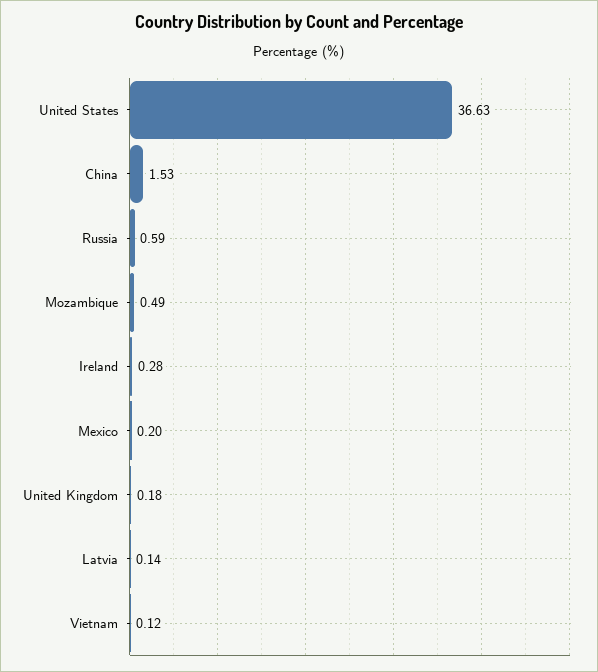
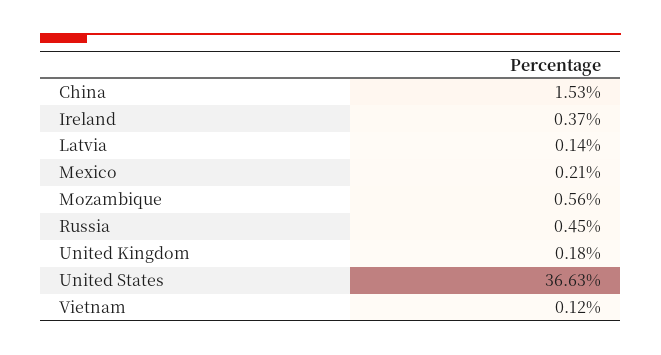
Russia: 0.59 -> 0.45
Mozambique: 0.49 -> 0.56
Ireland: 0.28 -> 0.37
Mexico: 0.2 -> 0.21

